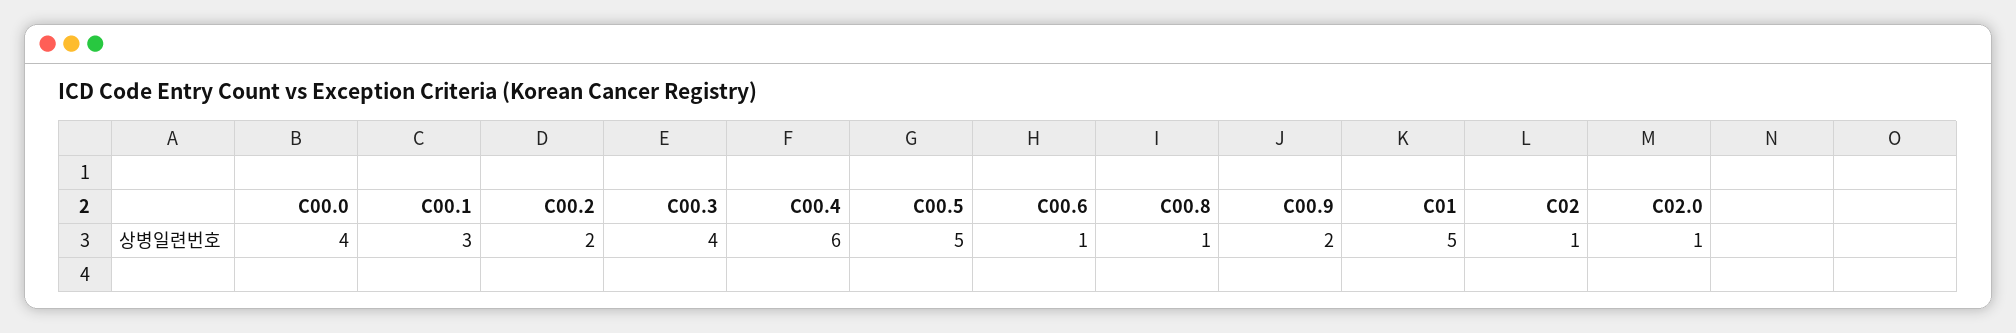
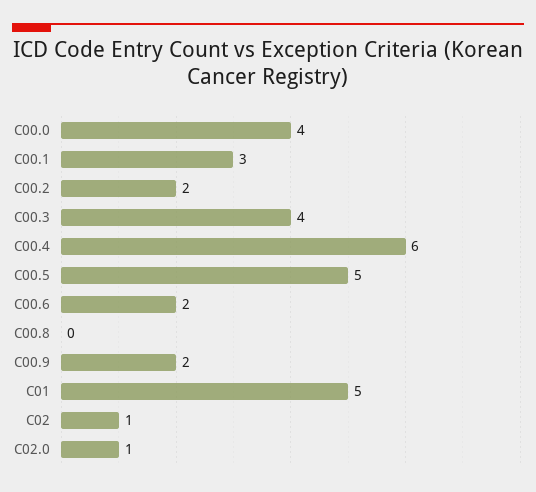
C00.6: 1 -> 2
C00.8: 1 -> 0

